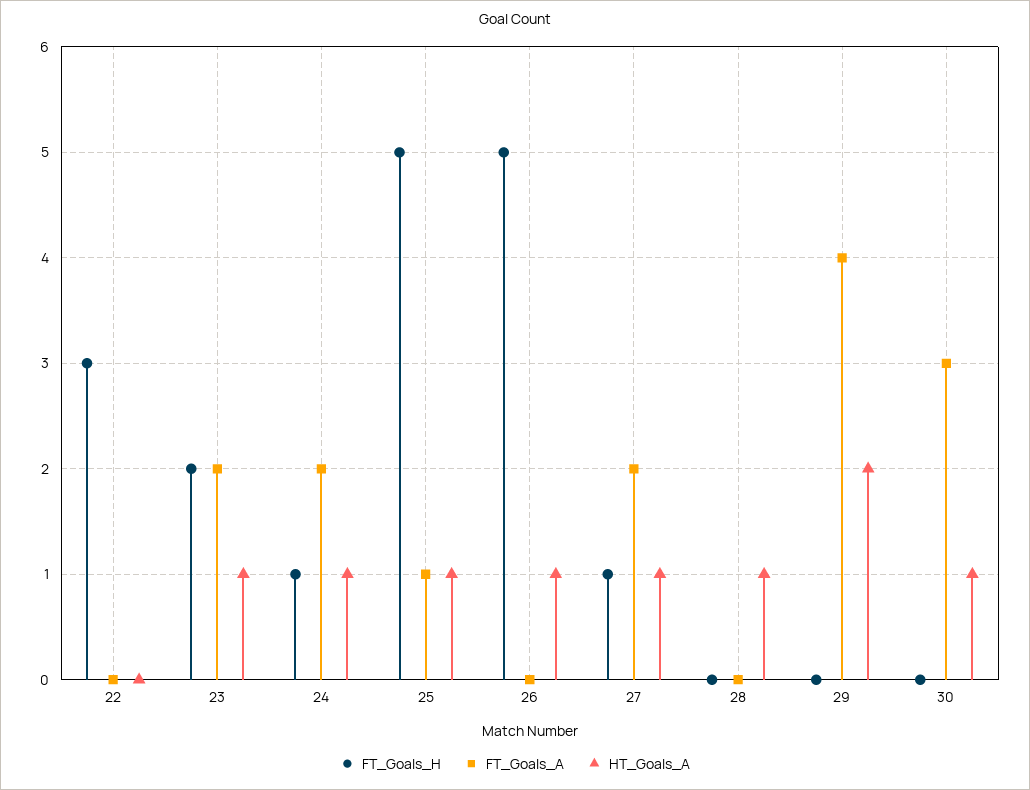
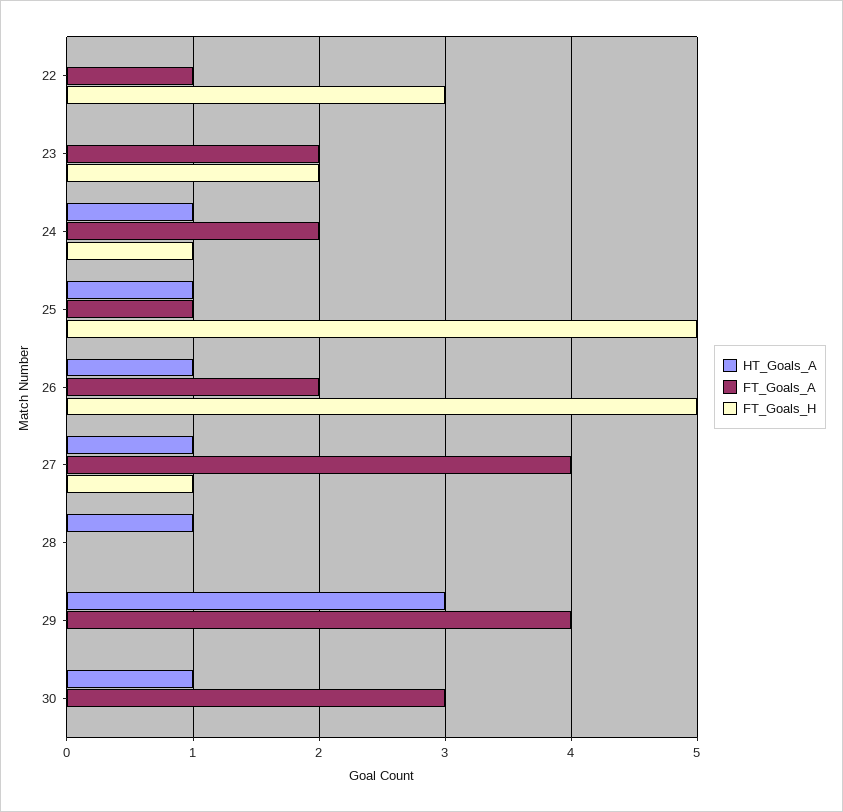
FT_Goals_A, 22: 0 -> 1
HT_Goals_A, 23: 1 -> 0
FT_Goals_A, 26: 0 -> 2
FT_Goals_A, 27: 2 -> 4
HT_Goals_A, 29: 2 -> 3

